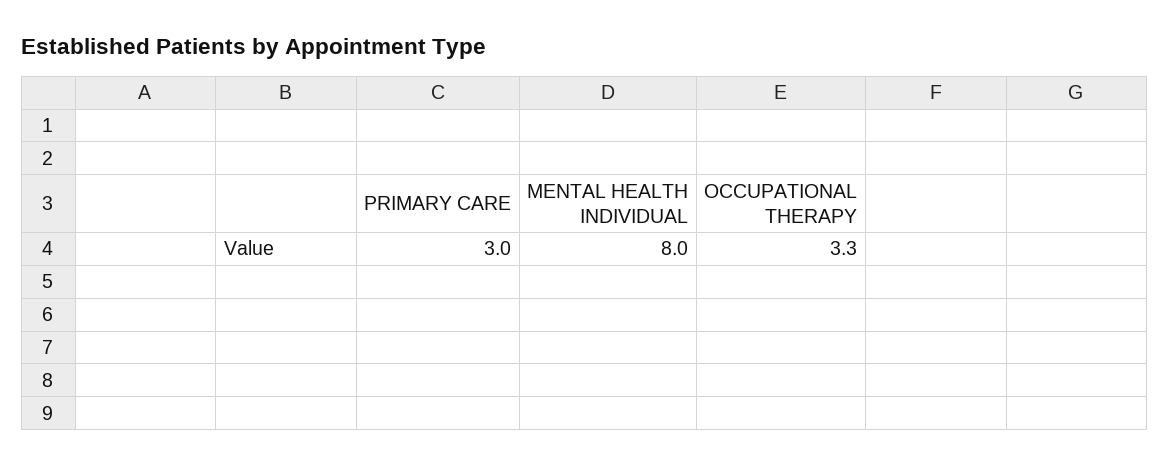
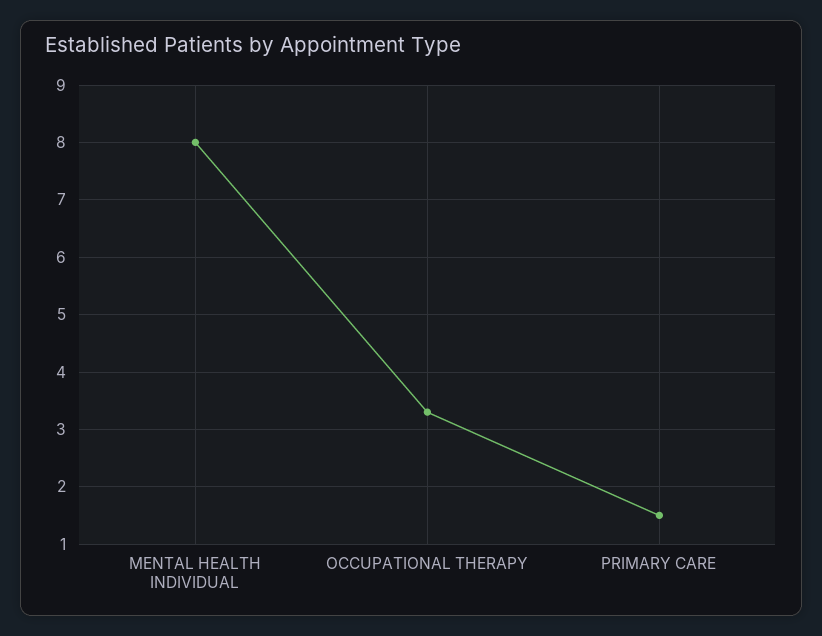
PRIMARY CARE: 3 -> 1.5

